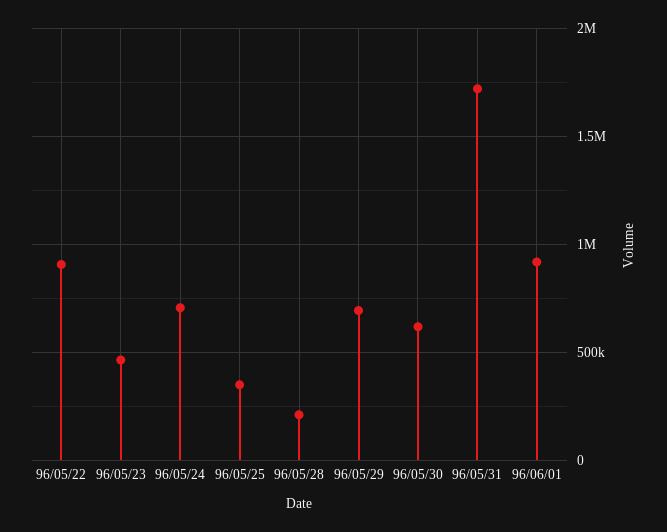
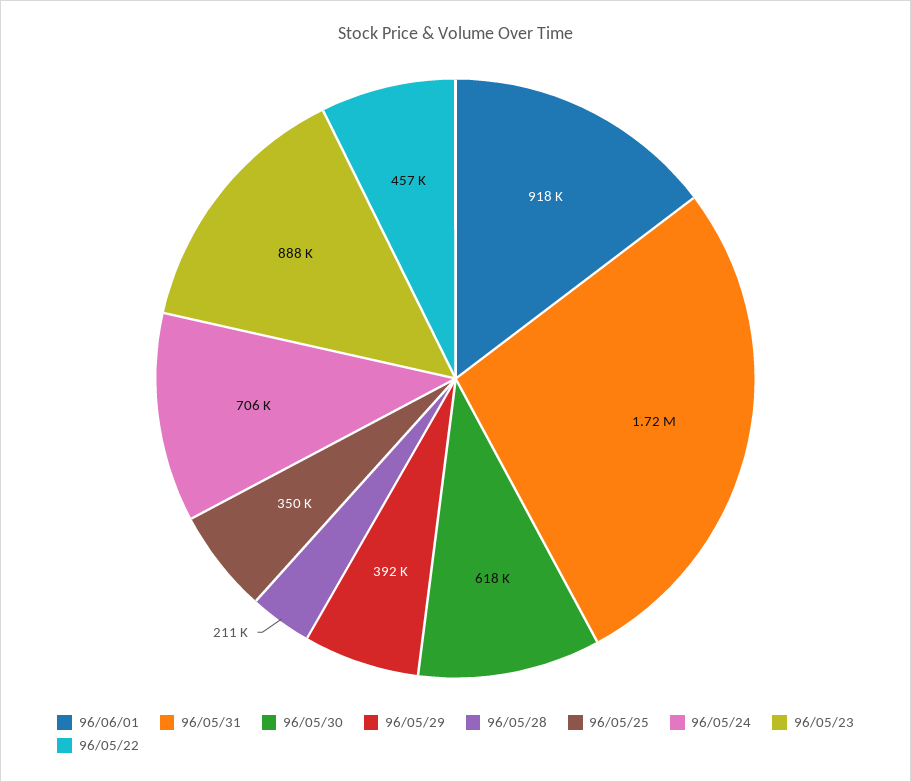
96/05/22: 900000 -> 457000
96/05/23: 450000 -> 888000
96/05/29: 700000 -> 392000

